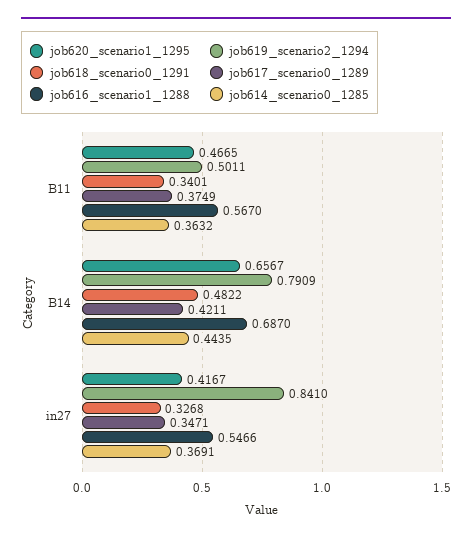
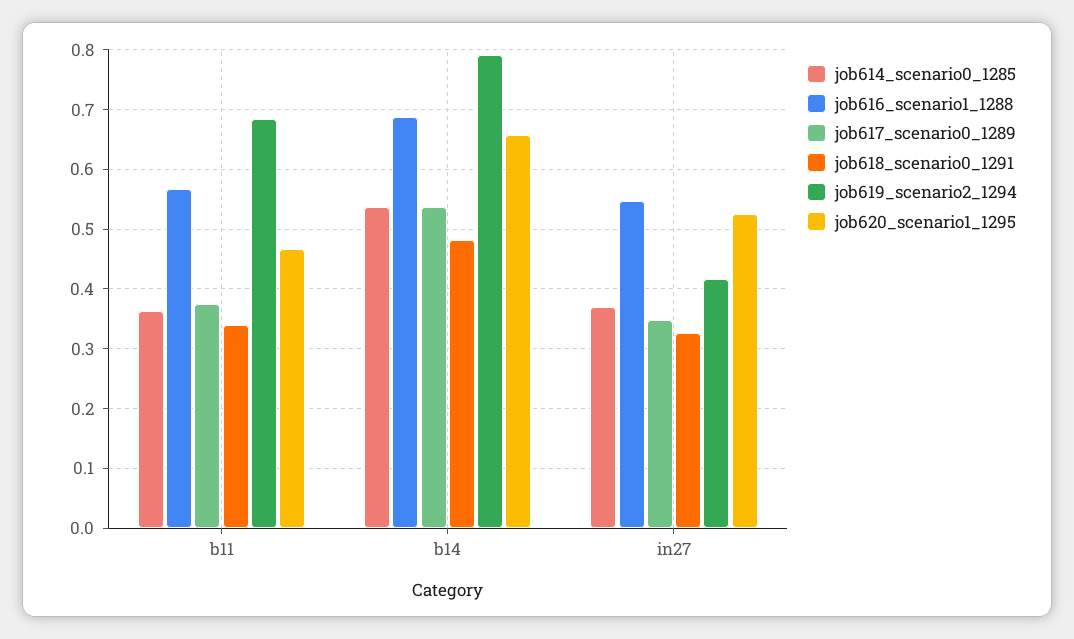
job619_scenario2_1294, B11: 0.5011 -> 0.68
job617_scenario0_1289, B14: 0.4211 -> 0.54
job614_scenario0_1285, B14: 0.4435 -> 0.54
job620_scenario1_1295, in27: 0.4167 -> 0.52
job619_scenario2_1294, in27: 0.841 -> 0.42

